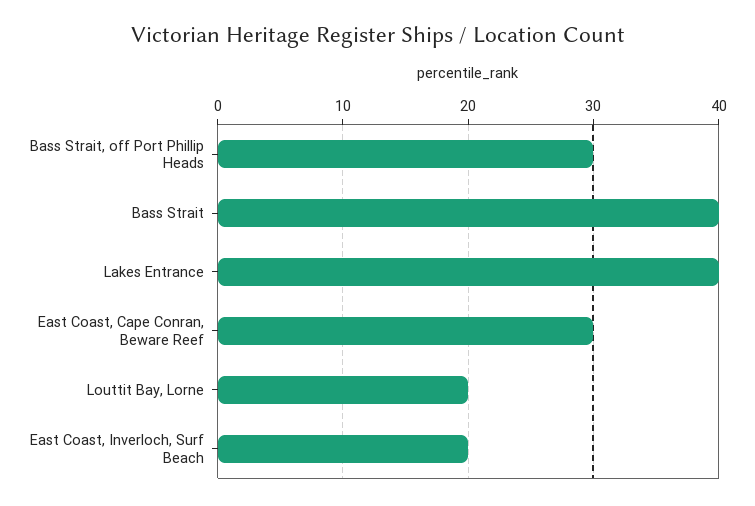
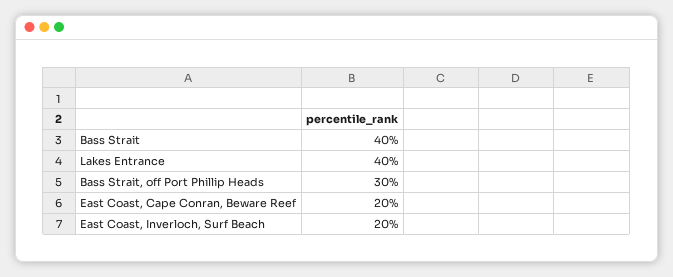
East Coast, Cape Conran, Beware Reef: 30 -> 20
Louttit Bay, Lorne: 20 -> none

